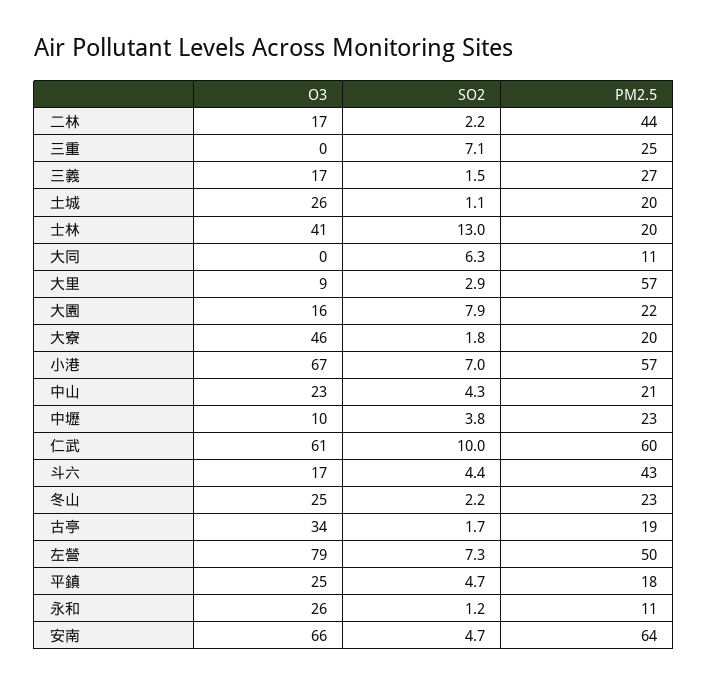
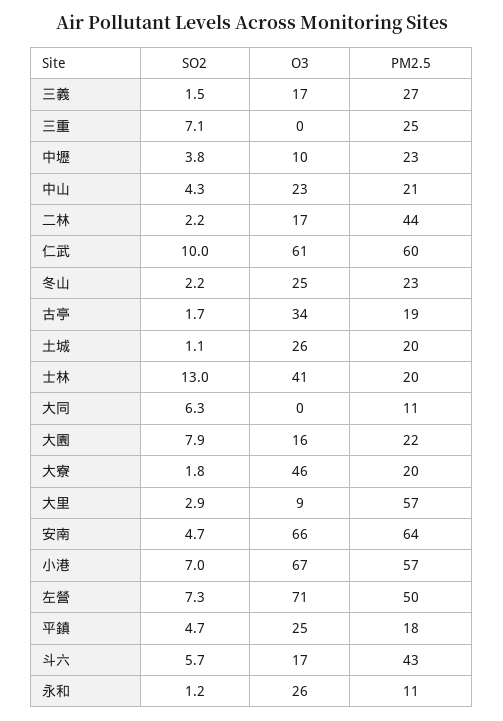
SO2, 斗六: 4.4 -> 5.7
O3, 左營: 79 -> 71

